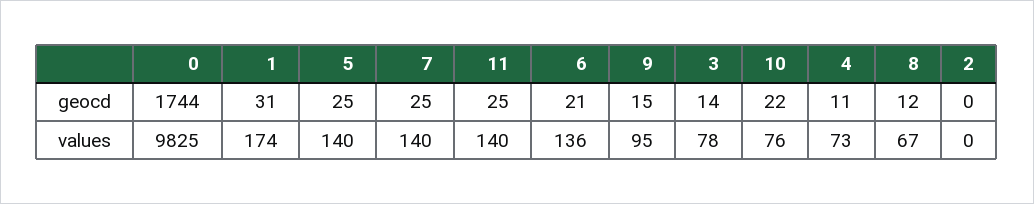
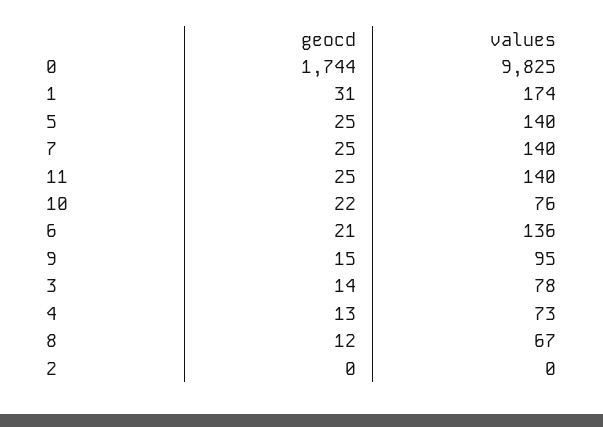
4, geocd: 11 -> 13

